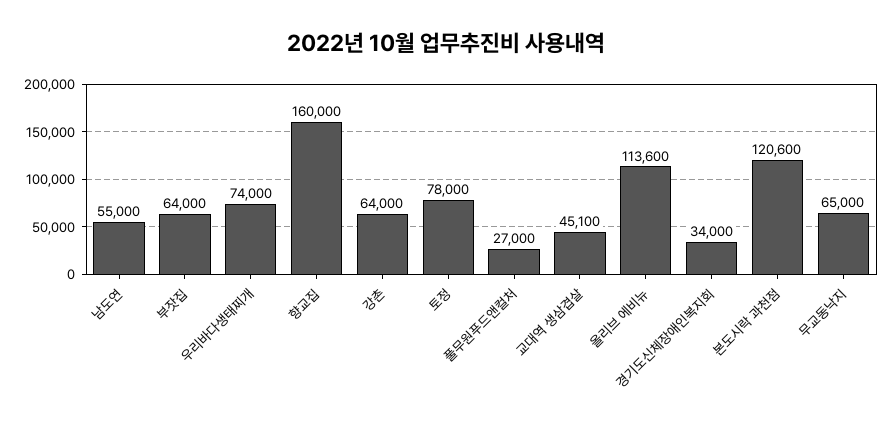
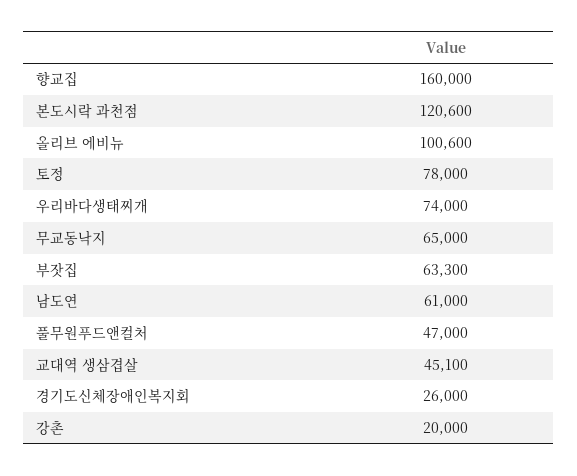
남도연: 55000 -> 61000
부잣집: 64000 -> 63300
강촌: 64000 -> 20000
풀무원푸드앤컬처: 27000 -> 47000
올리브 에비뉴: 113600 -> 100600
경기도신체장애인복지회: 34000 -> 26000

